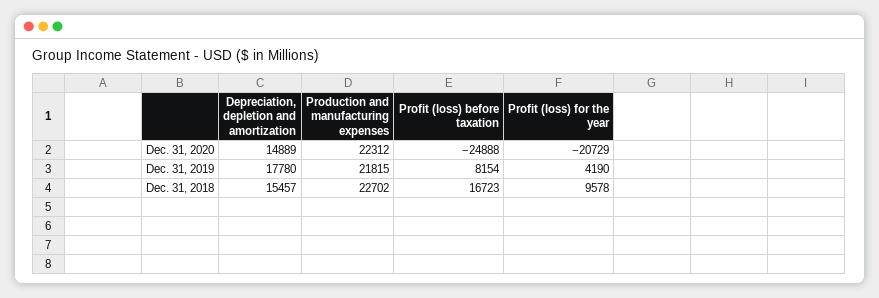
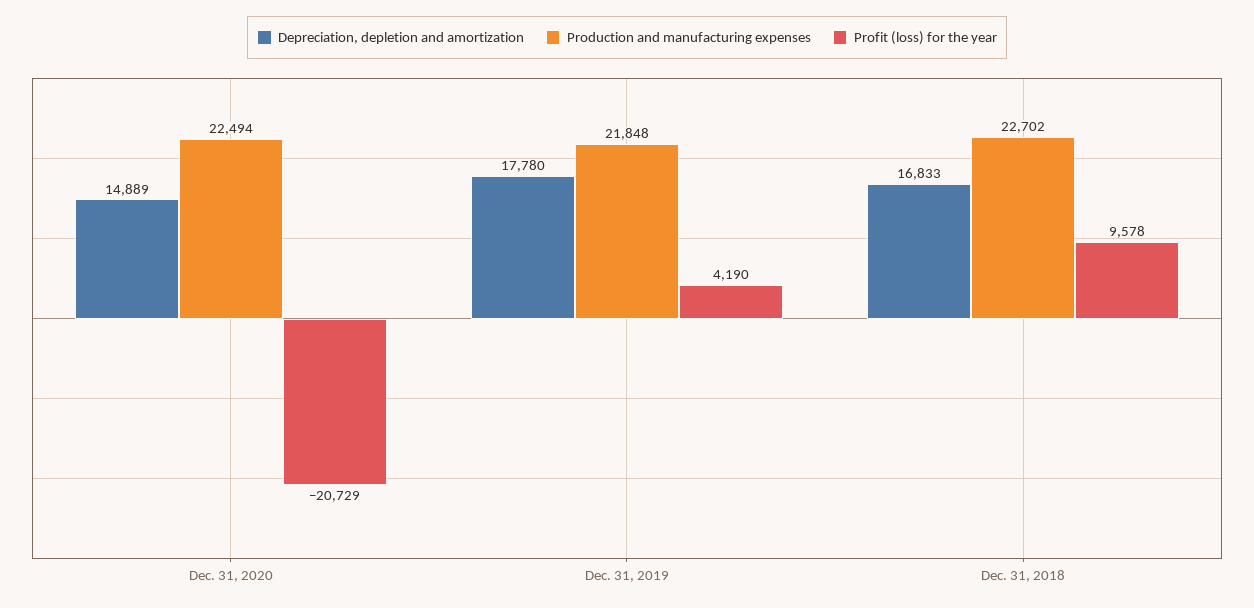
Production and manufacturing expenses, Dec. 31, 2020: 22312 -> 22494
Profit (loss) before taxation, Dec. 31, 2020: -24888 -> none
Production and manufacturing expenses, Dec. 31, 2019: 21815 -> 21848
Profit (loss) before taxation, Dec. 31, 2019: 8154 -> none
Depreciation, depletion and amortization, Dec. 31, 2018: 15457 -> 16833
Profit (loss) before taxation, Dec. 31, 2018: 16723 -> none

